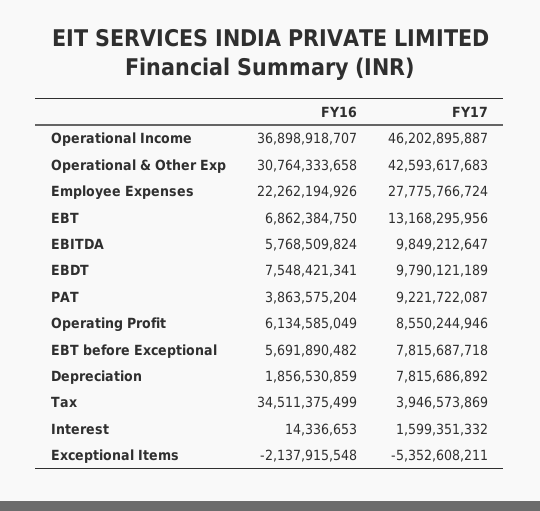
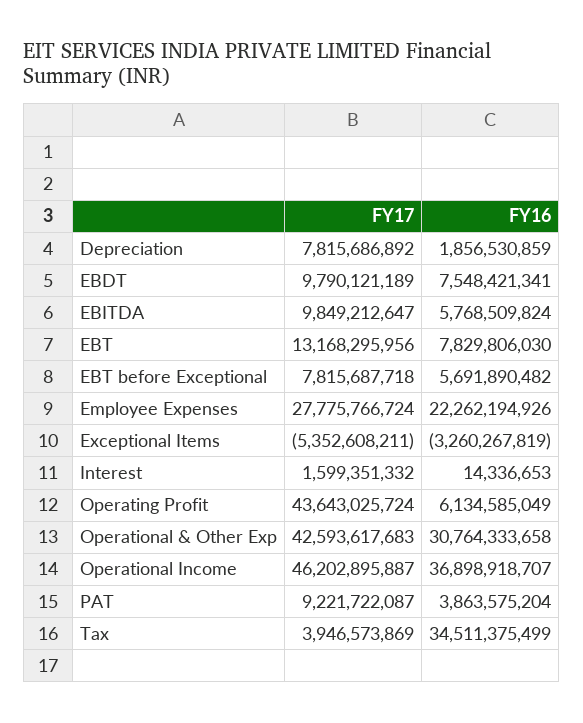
FY16, EBT: 6862384750 -> 7829806030
FY17, Operating Profit: 8550244946 -> 43643025724
FY16, Exceptional Items: -2137915548 -> -3260267819

